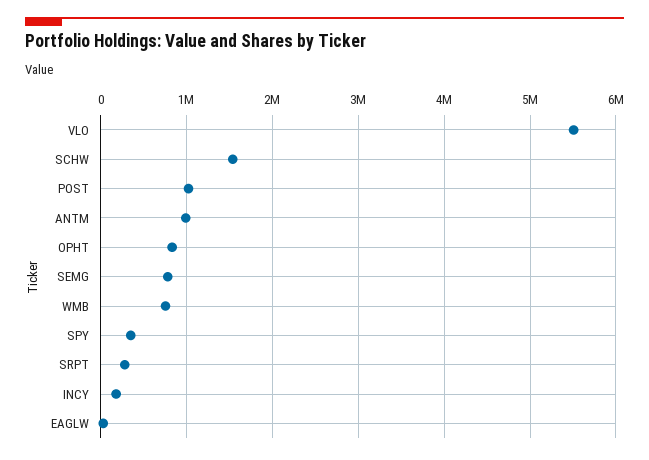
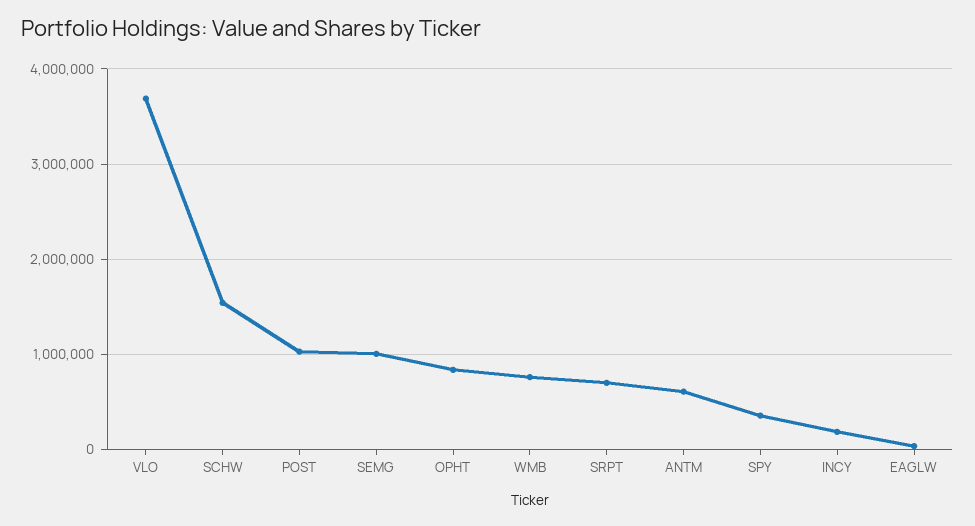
VLO: 5500000 -> 3700000
ANTM: 1000000 -> 600000
SEMG: 800000 -> 1000000
SRPT: 300000 -> 700000

